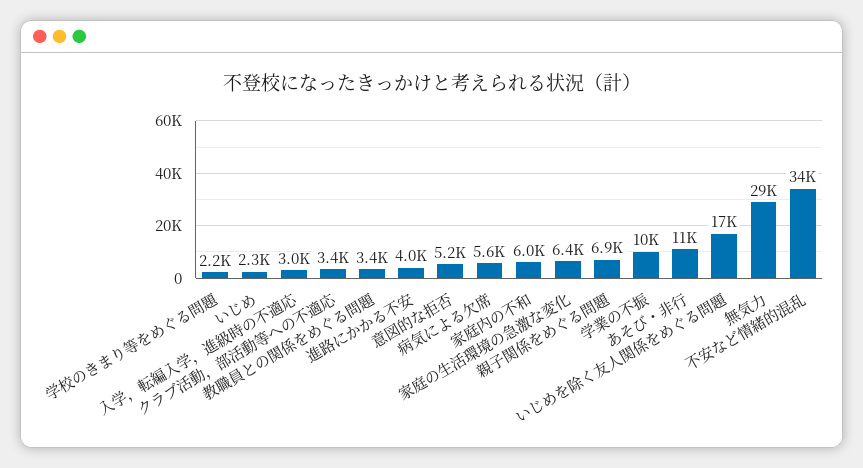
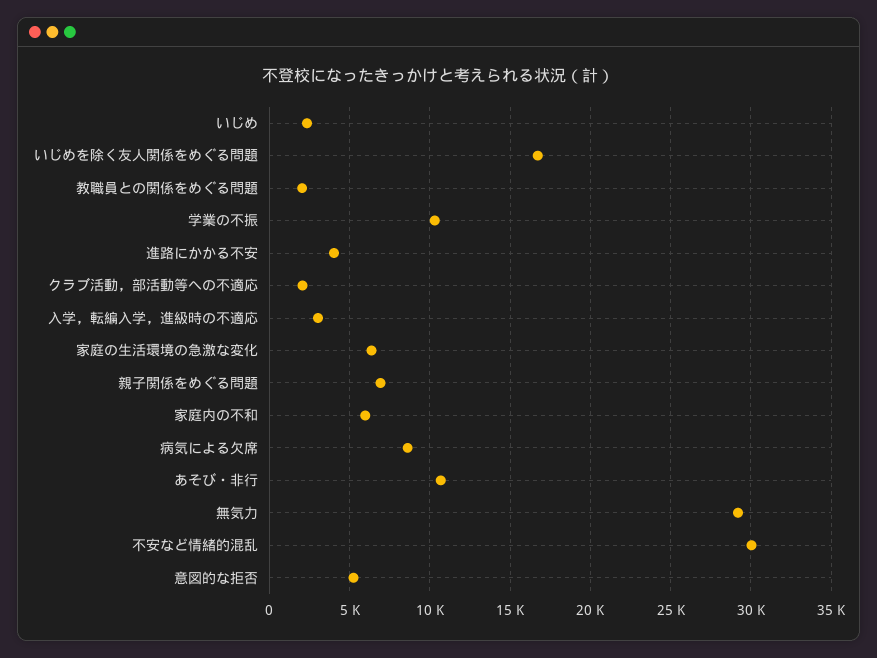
学校のきまり等をめぐる問題: 2200 -> none
クラブ活動，部活動等への不適応: 3400 -> 2000
教職員との関係をめぐる問題: 3400 -> 2000
病気による欠席: 5600 -> 8500
不安など情緒的混乱: 34000 -> 30000

